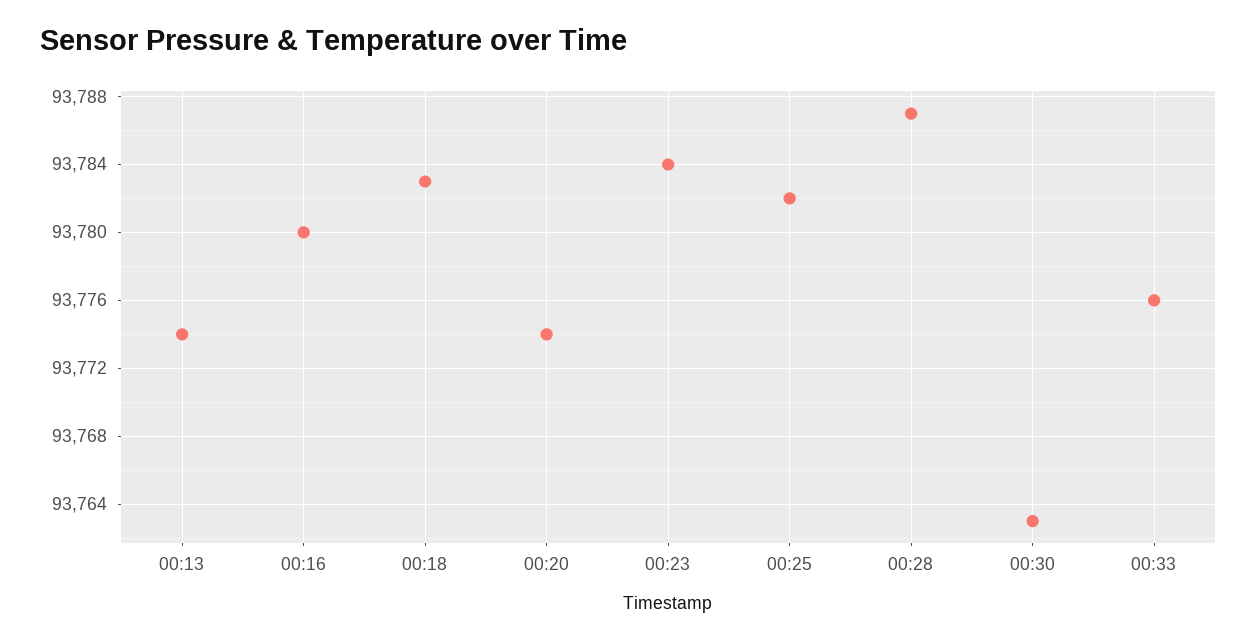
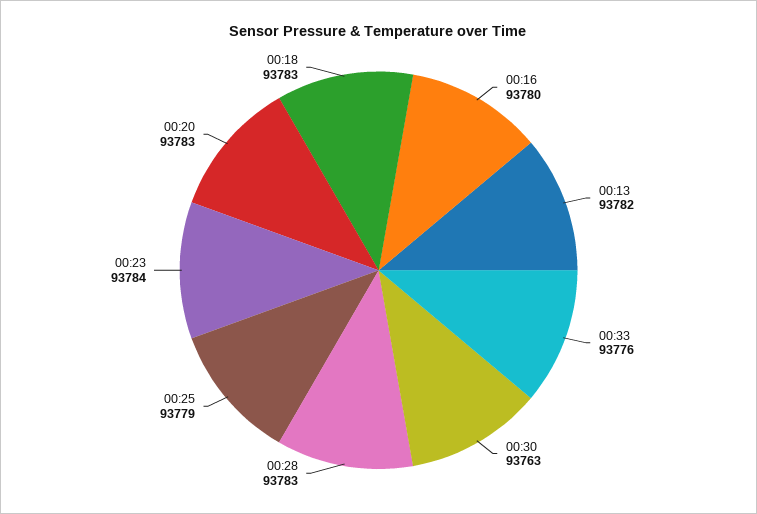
00:13: 93774 -> 93782
00:20: 93774 -> 93783
00:25: 93782 -> 93779
00:28: 93787 -> 93783

